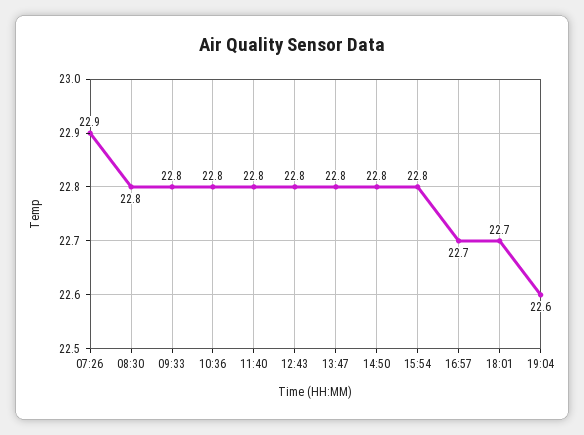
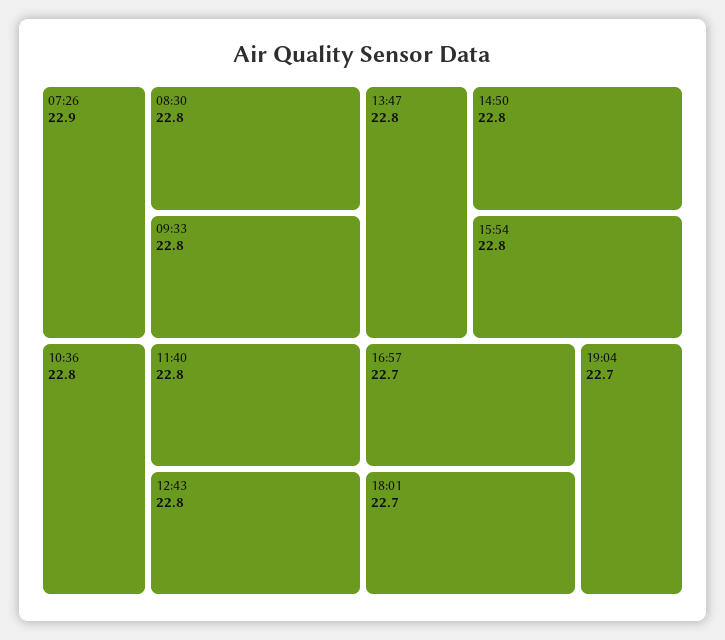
19:04: 22.6 -> 22.7

